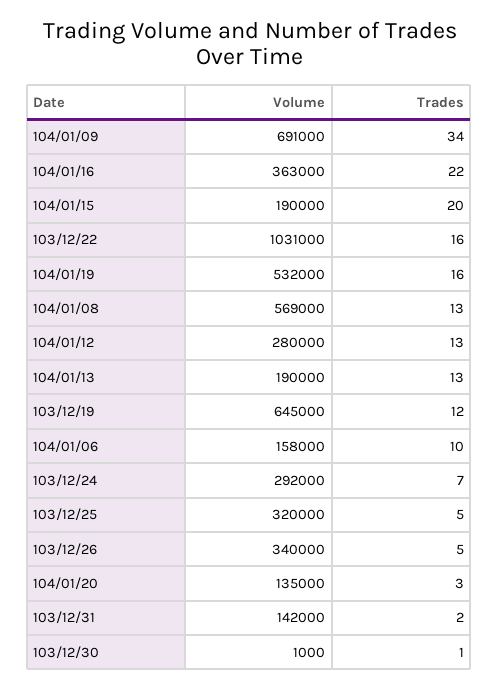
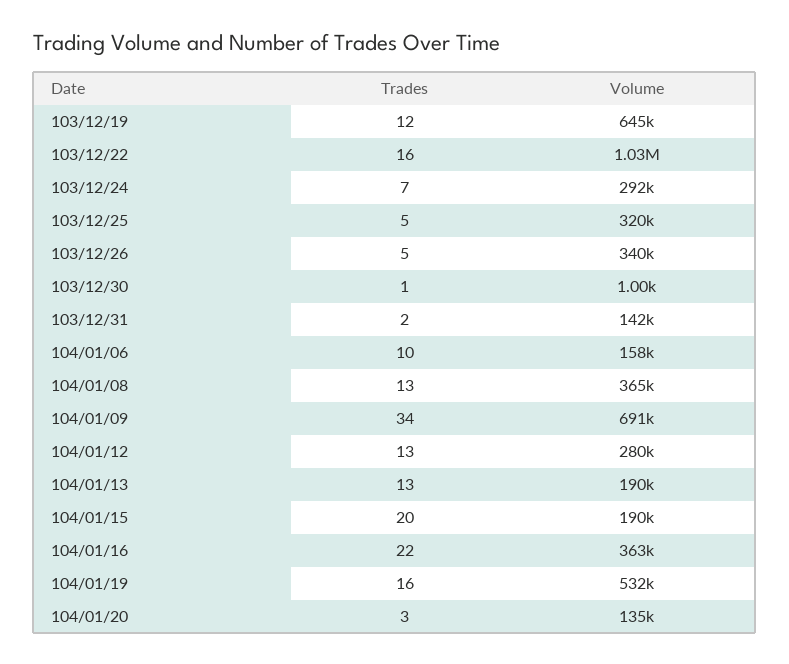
Volume, 104/01/08: 569000 -> 365000

